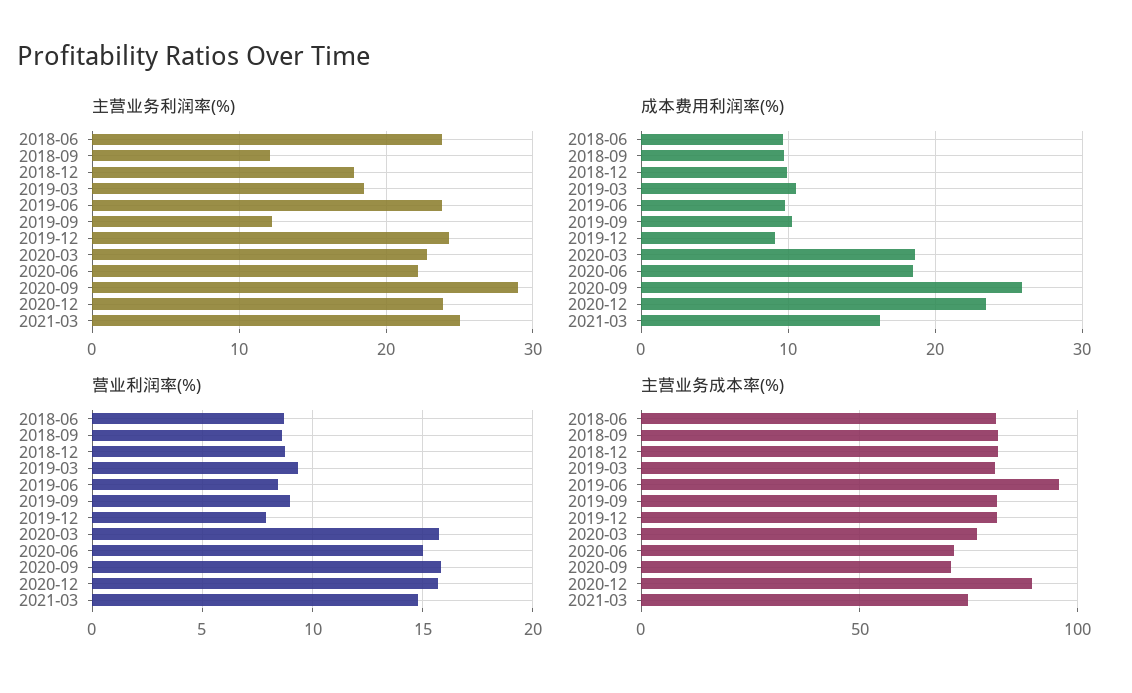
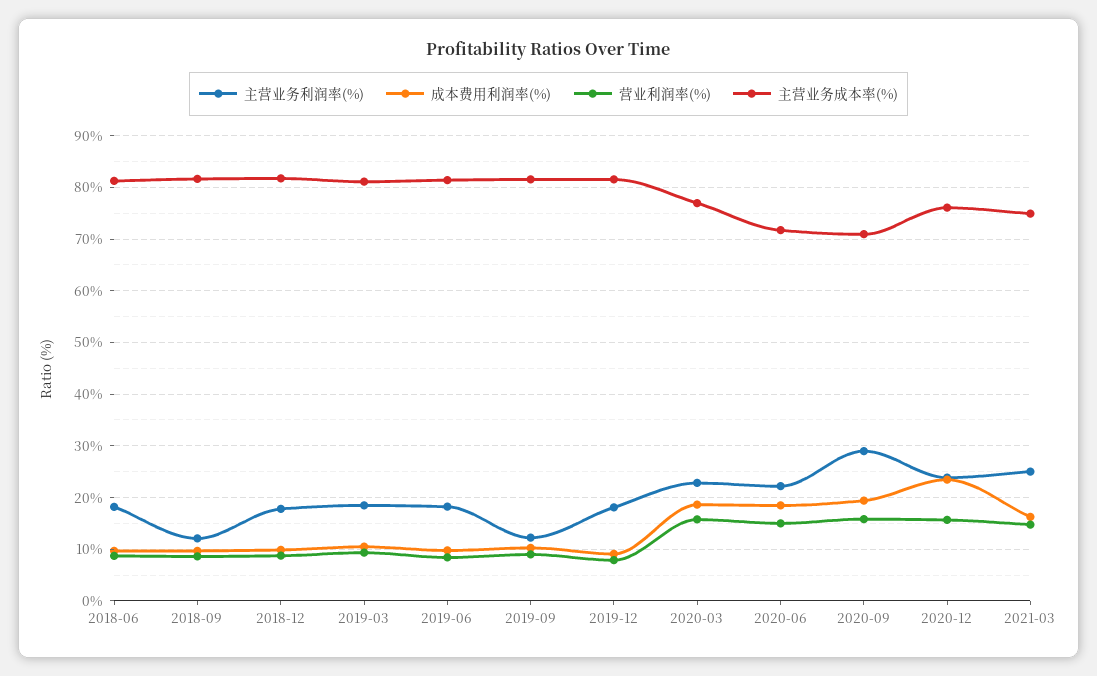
主营业务利润率(%), 2018-06: 24 -> 18
主营业务利润率(%), 2019-06: 24 -> 18
主营业务利润率(%), 2019-12: 24 -> 18
成本费用利润率(%), 2020-09: 26 -> 20
主营业务成本率(%), 2019-06: 95 -> 82
主营业务成本率(%), 2020-12: 90 -> 76

